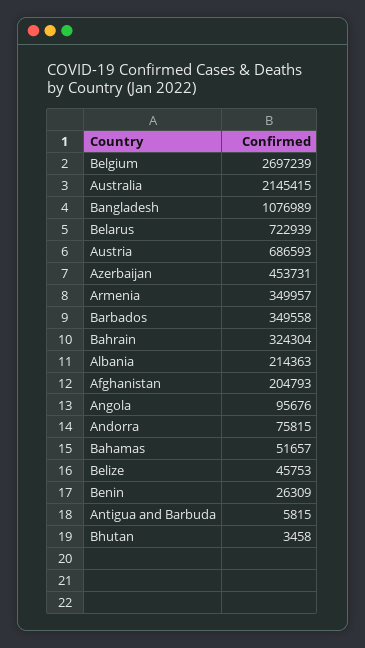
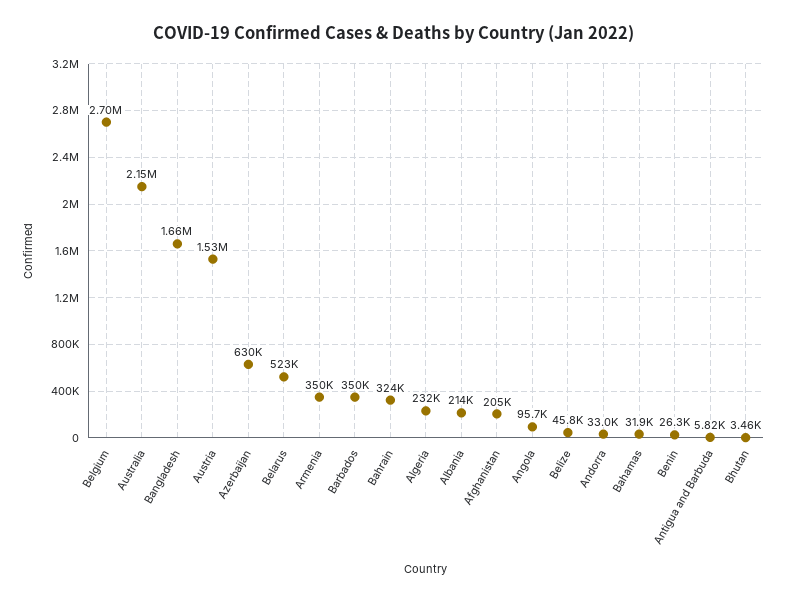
Bangladesh: 1076989 -> 1660000
Belarus: 722939 -> 523000
Austria: 686593 -> 1530000
Azerbaijan: 453731 -> 630000
Andorra: 75815 -> 33000
Bahamas: 51657 -> 31900
Algeria: none -> 232000

